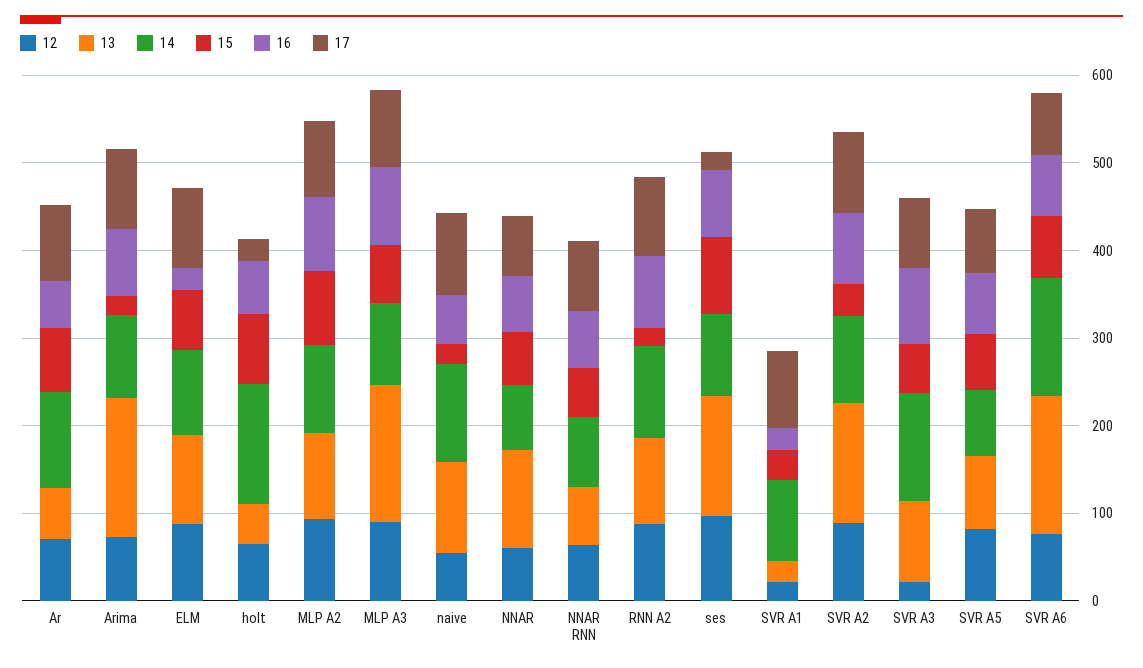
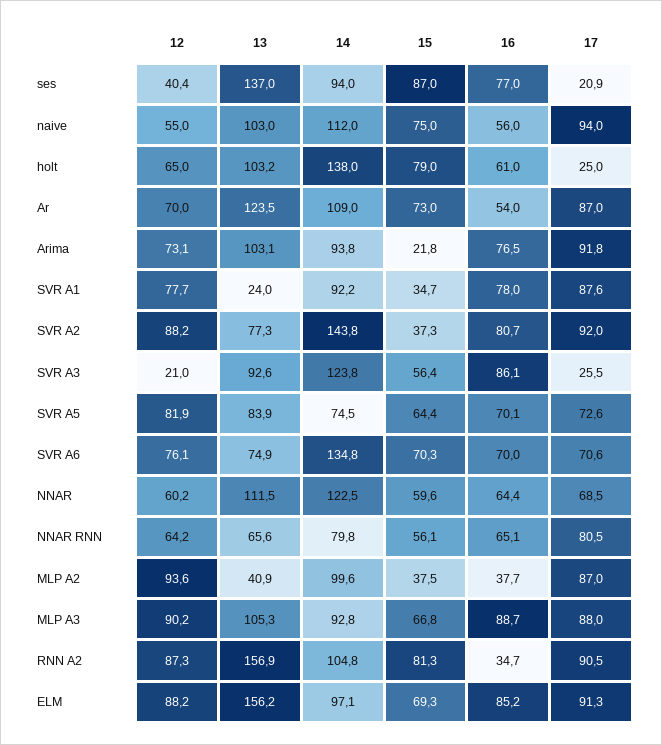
13, Ar: 60 -> 123.5
13, Arima: 160 -> 103.1
13, ELM: 100 -> 156.2
16, ELM: 20 -> 85.2
13, holt: 40 -> 103.2
13, MLP A2: 100 -> 40.9
15, MLP A2: 80 -> 37.5
16, MLP A2: 80 -> 37.7
13, MLP A3: 160 -> 105.3
15, naive: 20 -> 75
14, NNAR: 80 -> 122.5
13, RNN A2: 100 -> 156.9
15, RNN A2: 20 -> 81.3
16, RNN A2: 80 -> 34.7
12, ses: 100 -> 40.4
12, SVR A1: 20 -> 77.7
16, SVR A1: 20 -> 78
13, SVR A2: 140 -> 77.3
14, SVR A2: 100 -> 143.8
17, SVR A3: 80 -> 25.5
13, SVR A6: 160 -> 74.9

